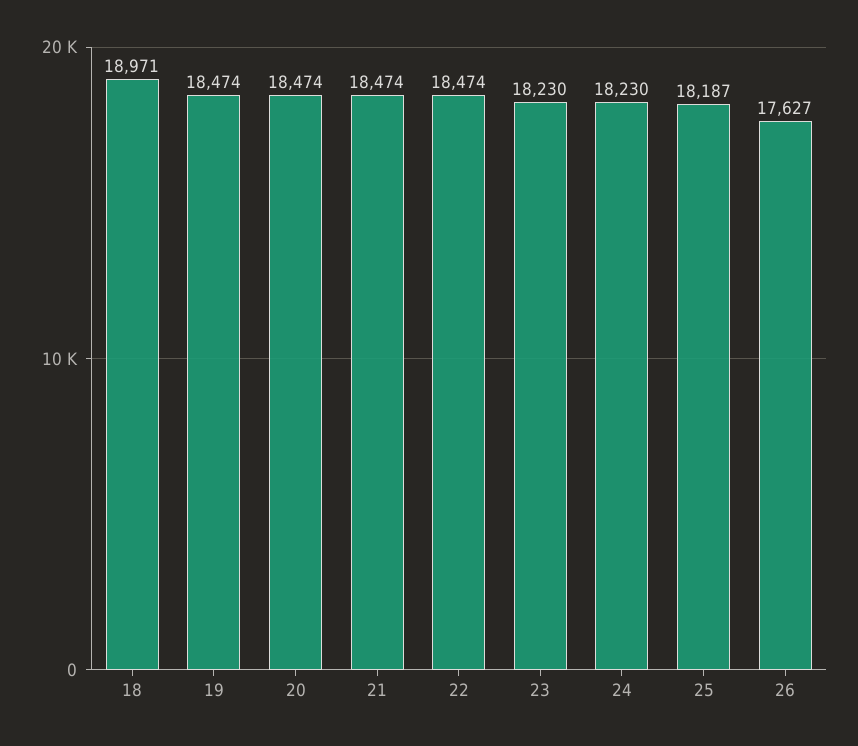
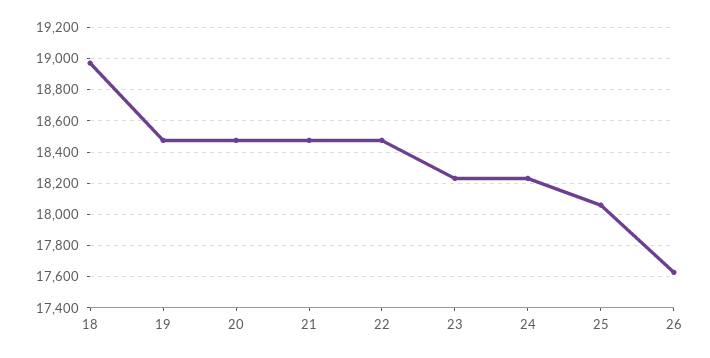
25: 18187 -> 18050

